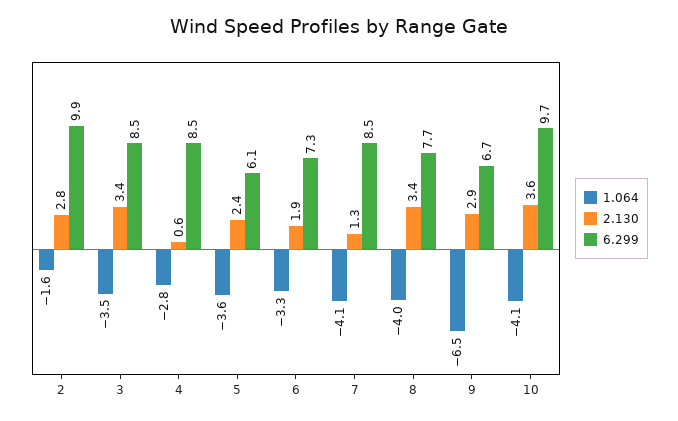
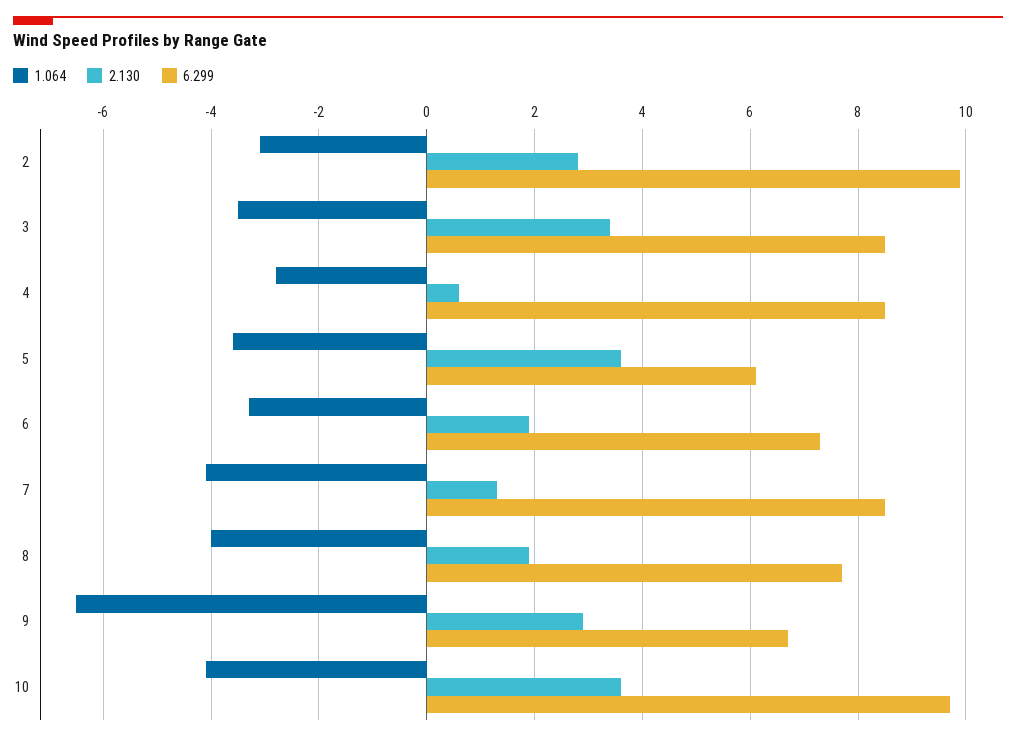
1.064, 2: -1.6 -> -3
2.130, 5: 2.4 -> 3.5
2.130, 8: 3.4 -> 2

